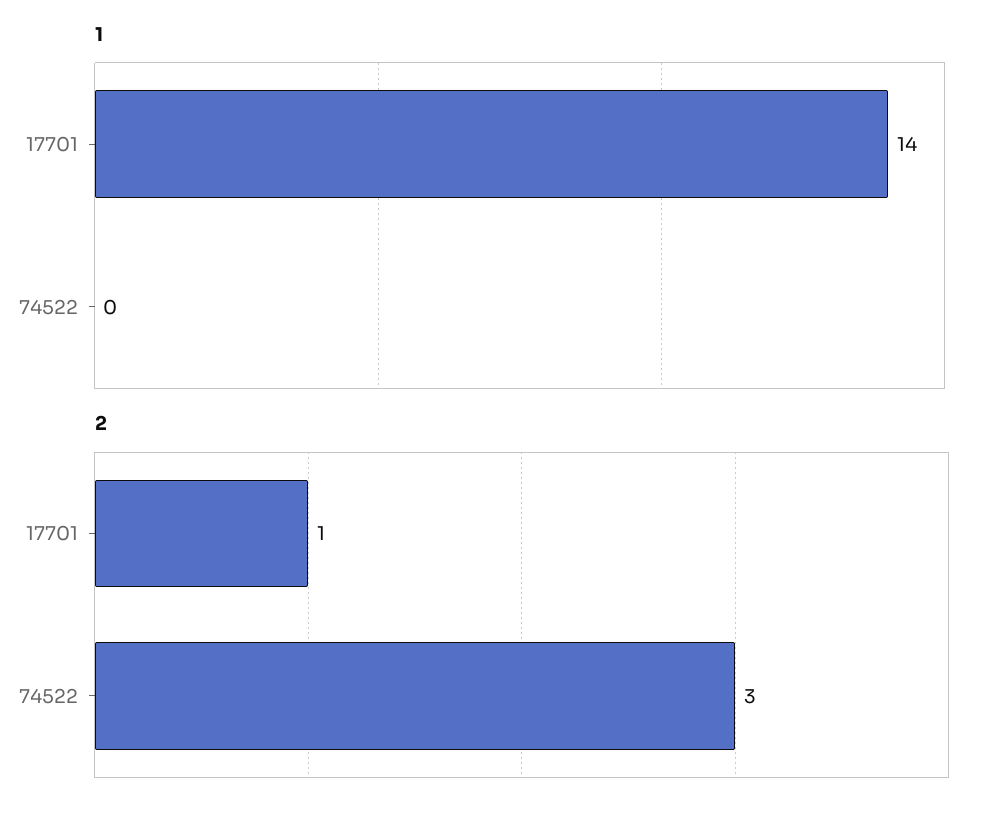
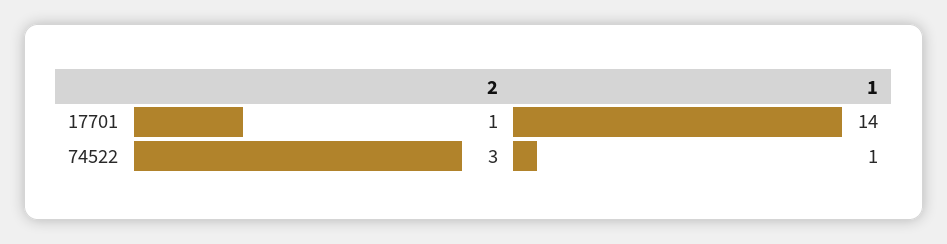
1, 74522: 0 -> 1

